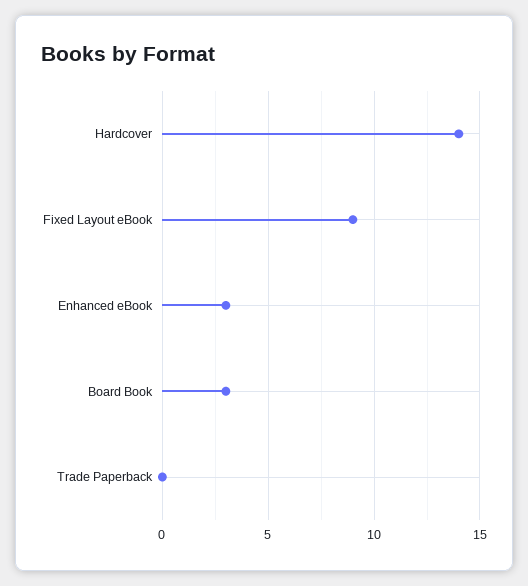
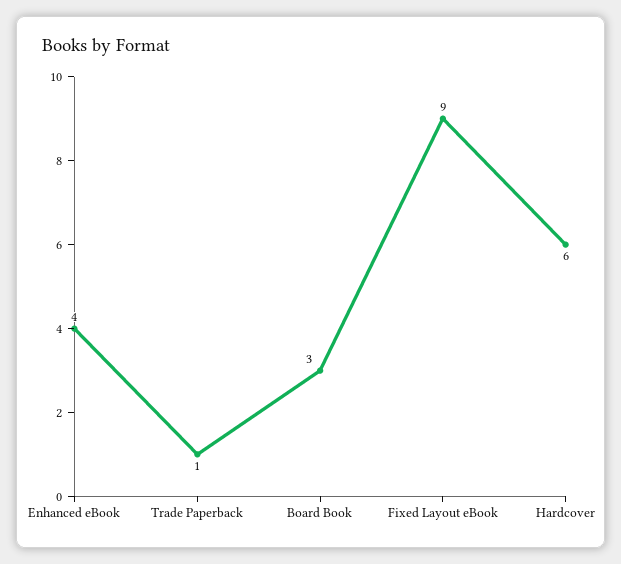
Hardcover: 14 -> 6
Enhanced eBook: 3 -> 4
Trade Paperback: 0 -> 1

